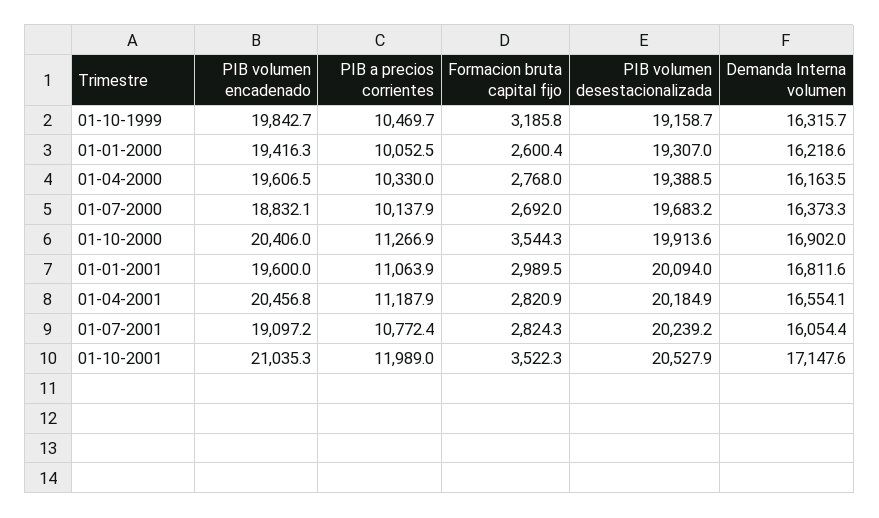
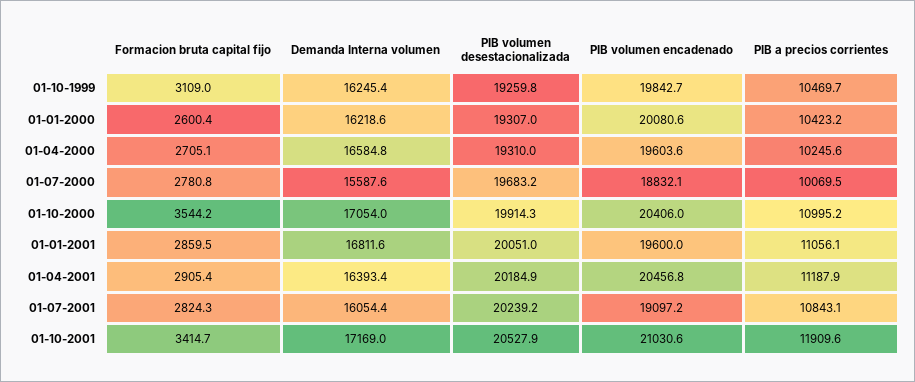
Formacion bruta capital fijo, 01-10-1999: 3185.8 -> 3109
PIB volumen desestacionalizada, 01-10-1999: 19158.7 -> 19259.8
Demanda Interna volumen, 01-10-1999: 16315.7 -> 16245.4
PIB volumen encadenado, 01-01-2000: 19416.3 -> 20080.6
PIB a precios corrientes, 01-01-2000: 10052.5 -> 10423.2
PIB volumen encadenado, 01-04-2000: 19606.5 -> 19603.6
PIB a precios corrientes, 01-04-2000: 10330 -> 10245.6
Formacion bruta capital fijo, 01-04-2000: 2768 -> 2705.1
PIB volumen desestacionalizada, 01-04-2000: 19388.5 -> 19310
Demanda Interna volumen, 01-04-2000: 16163.5 -> 16584.8
PIB a precios corrientes, 01-07-2000: 10137.9 -> 10069.5
Formacion bruta capital fijo, 01-07-2000: 2692 -> 2780.8
Demanda Interna volumen, 01-07-2000: 16373.3 -> 15587.6
PIB a precios corrientes, 01-10-2000: 11266.9 -> 10995.2
Formacion bruta capital fijo, 01-10-2000: 3544.3 -> 3544.2
PIB volumen desestacionalizada, 01-10-2000: 19913.6 -> 19914.3
Demanda Interna volumen, 01-10-2000: 16902 -> 17054
PIB a precios corrientes, 01-01-2001: 11063.9 -> 11056.1
Formacion bruta capital fijo, 01-01-2001: 2989.5 -> 2859.5
PIB volumen desestacionalizada, 01-01-2001: 20094 -> 20051
Formacion bruta capital fijo, 01-04-2001: 2820.9 -> 2905.4
Demanda Interna volumen, 01-04-2001: 16554.1 -> 16393.4
PIB a precios corrientes, 01-07-2001: 10772.4 -> 10843.1
PIB volumen encadenado, 01-10-2001: 21035.3 -> 21030.6
PIB a precios corrientes, 01-10-2001: 11989 -> 11909.6
Formacion bruta capital fijo, 01-10-2001: 3522.3 -> 3414.7
Demanda Interna volumen, 01-10-2001: 17147.6 -> 17169

